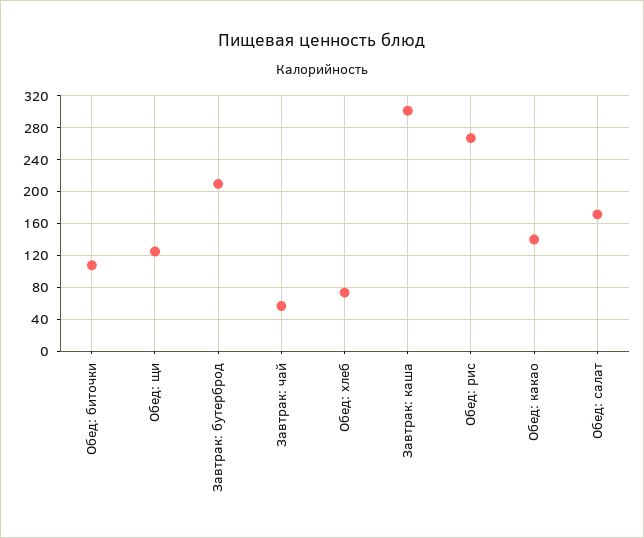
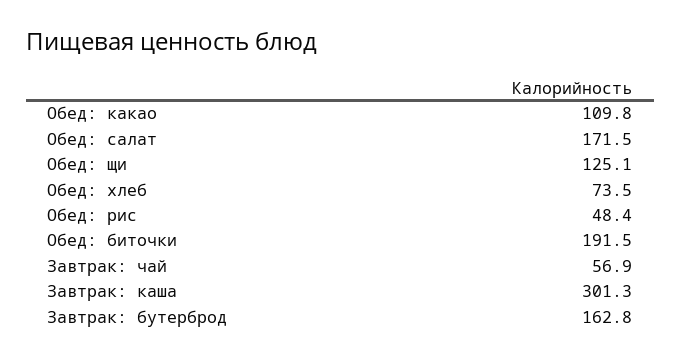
Обед: биточки: 110 -> 191.5
Завтрак: бутерброд: 210 -> 162.8
Обед: рис: 270 -> 48.4
Обед: какао: 140 -> 109.8

